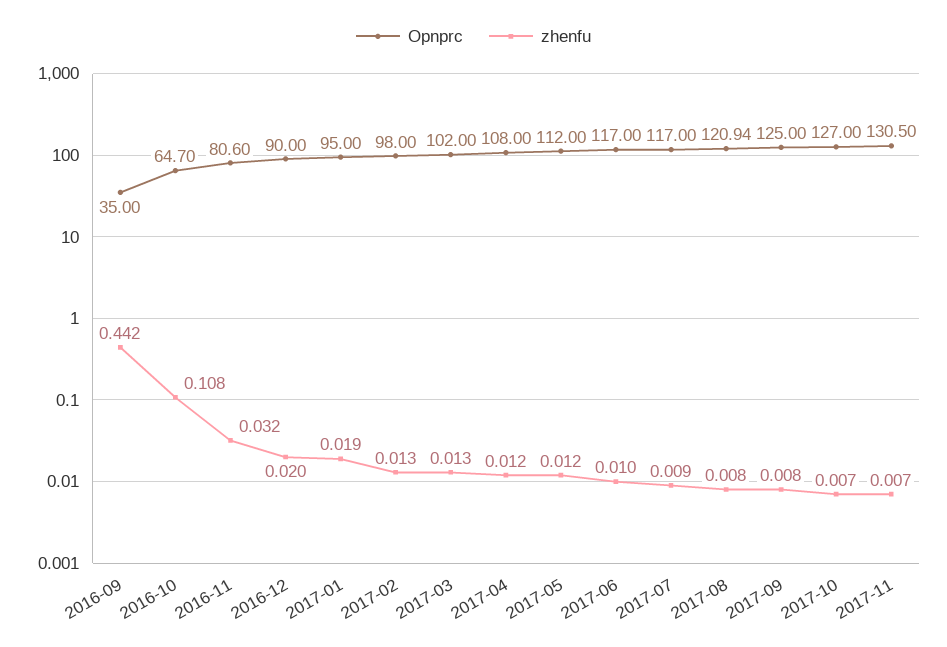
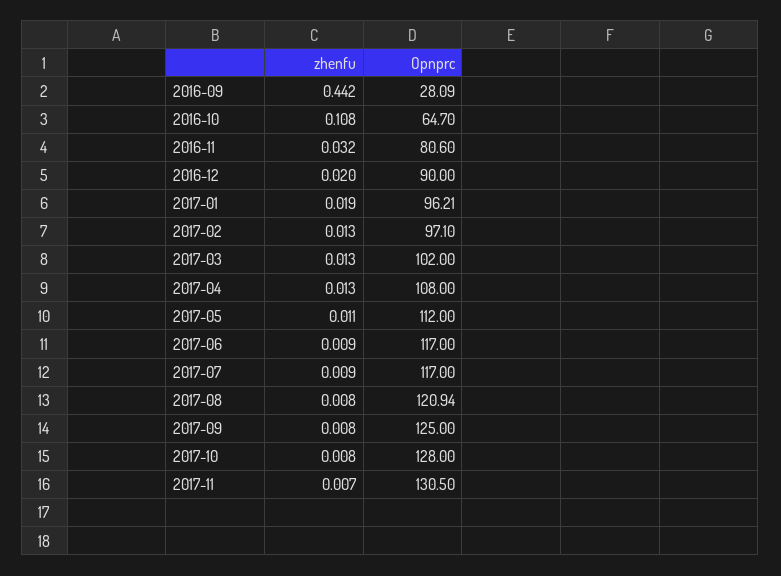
Opnprc, 2016-09: 35 -> 28.09
Opnprc, 2017-01: 95 -> 96.21
Opnprc, 2017-02: 98 -> 97.1
zhenfu, 2017-04: 0.012 -> 0.013
zhenfu, 2017-05: 0.012 -> 0.011
zhenfu, 2017-06: 0.01 -> 0.009
Opnprc, 2017-10: 127 -> 128
zhenfu, 2017-10: 0.007 -> 0.008

